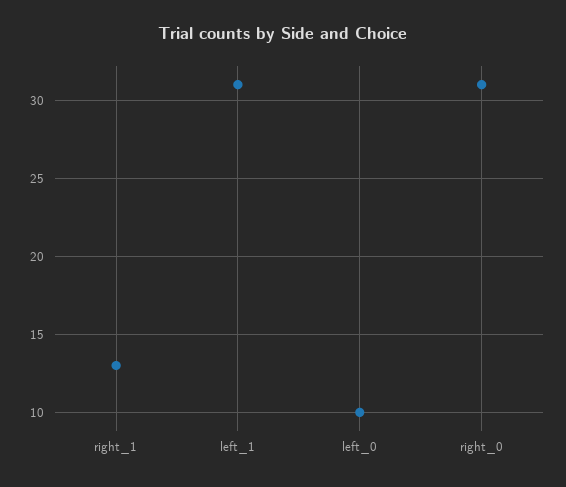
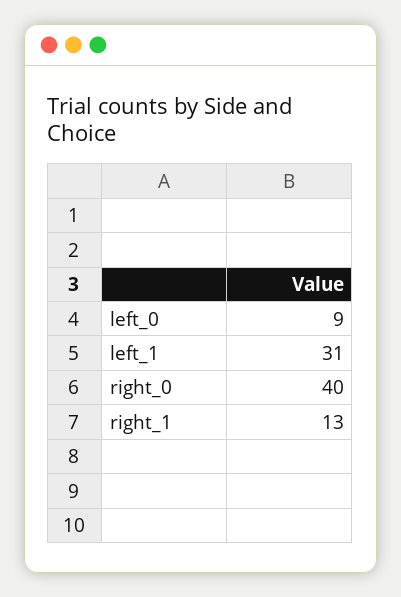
left_0: 10 -> 9
right_0: 31 -> 40

